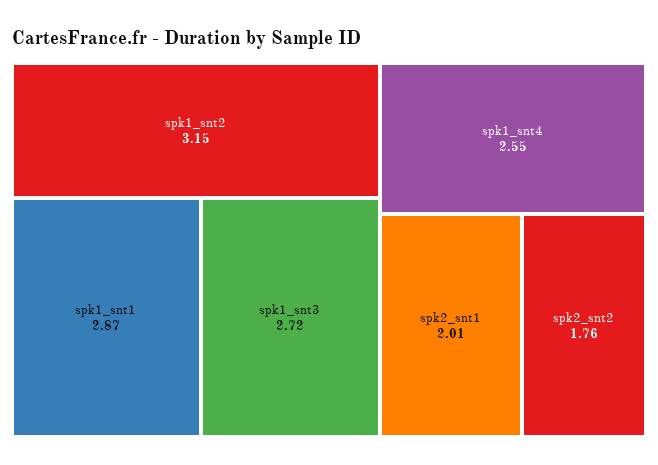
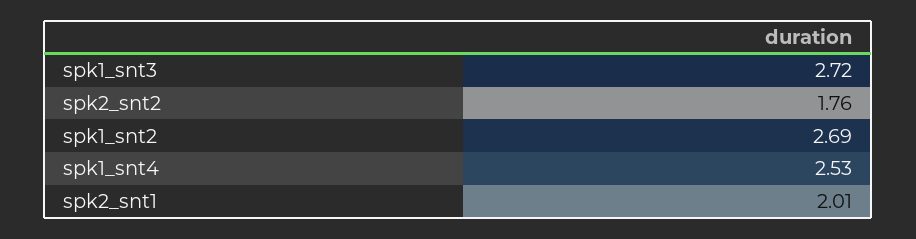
spk1_snt2: 3.15 -> 2.69
spk1_snt1: 2.87 -> none
spk1_snt4: 2.55 -> 2.53

